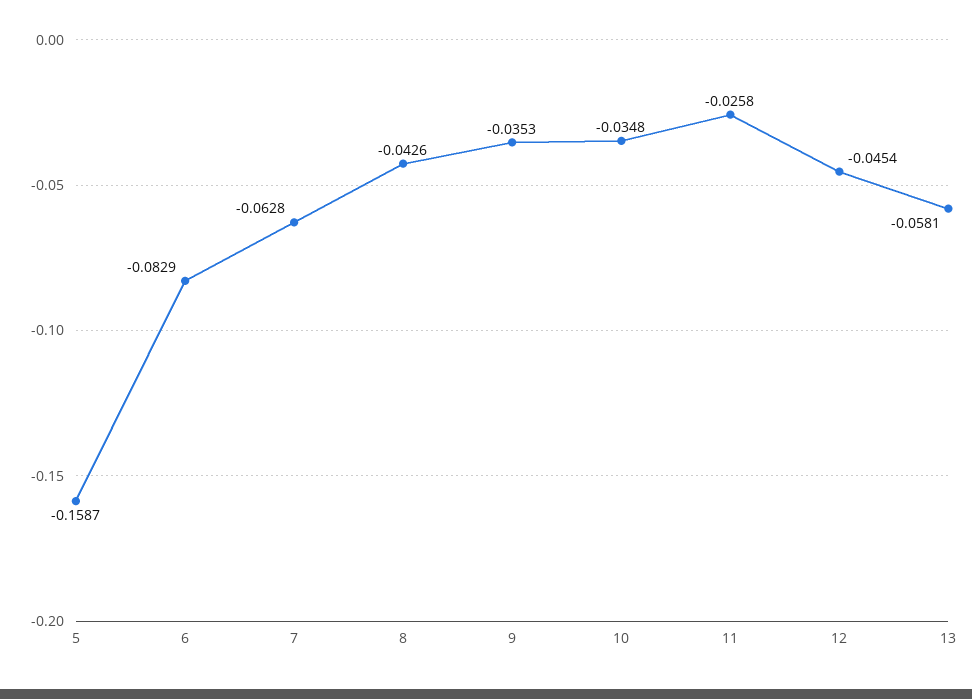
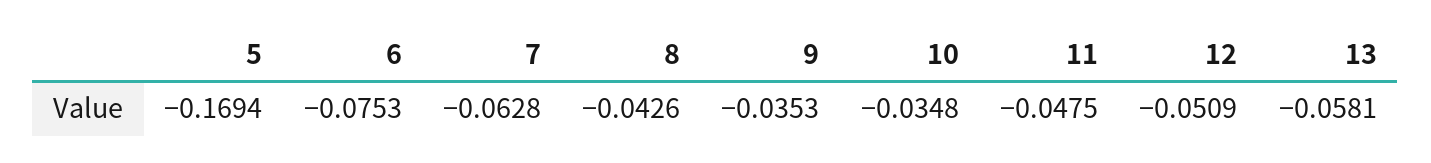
5: -0.1587 -> -0.1694
6: -0.0829 -> -0.0753
11: -0.0258 -> -0.0475
12: -0.0454 -> -0.0509

